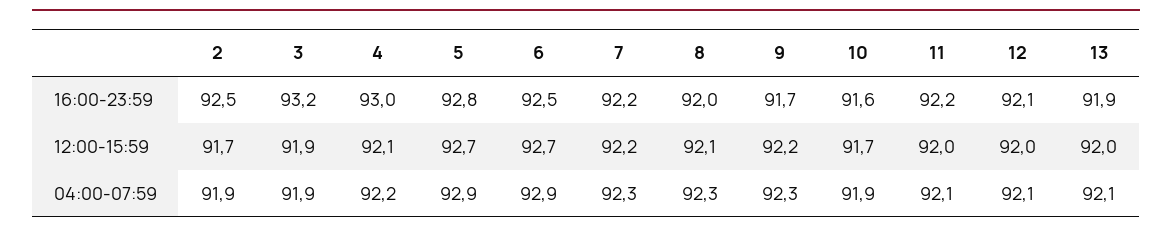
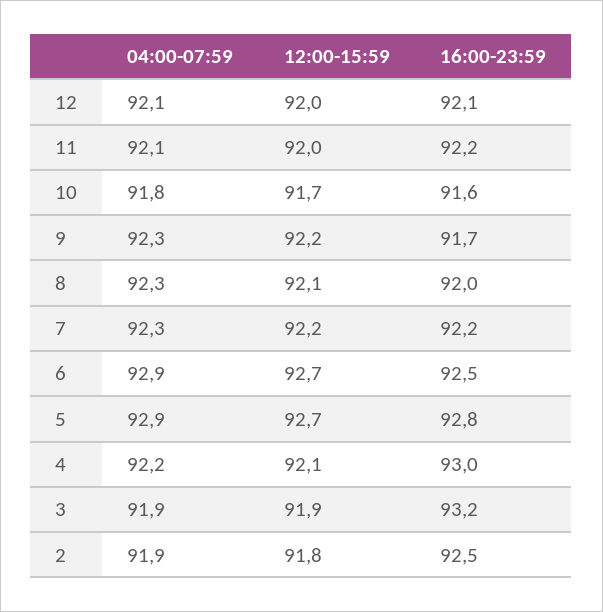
13, 16:00-23:59: 91.9 -> none
2, 12:00-15:59: 91.7 -> 91.8
13, 12:00-15:59: 92 -> none
10, 04:00-07:59: 91.9 -> 91.8
13, 04:00-07:59: 92.1 -> none

